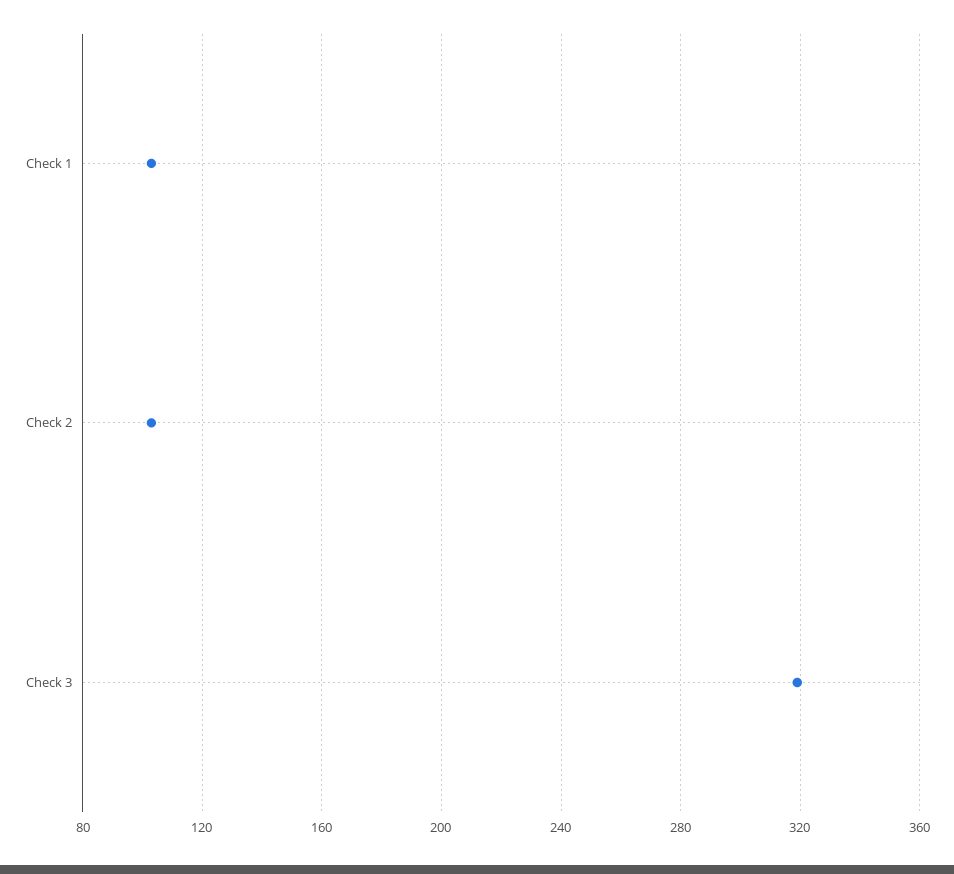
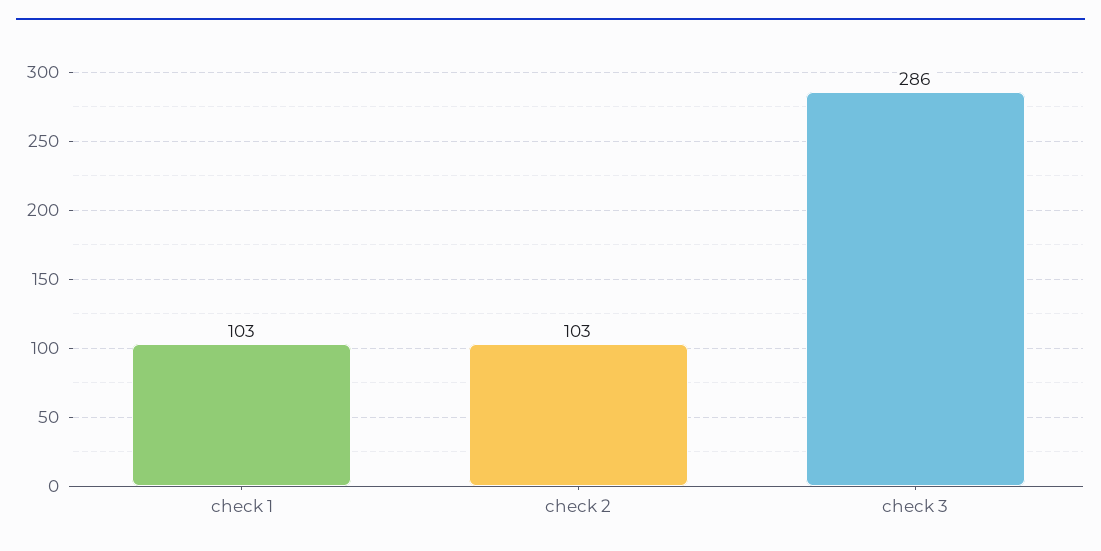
Check 3: 320 -> 286

